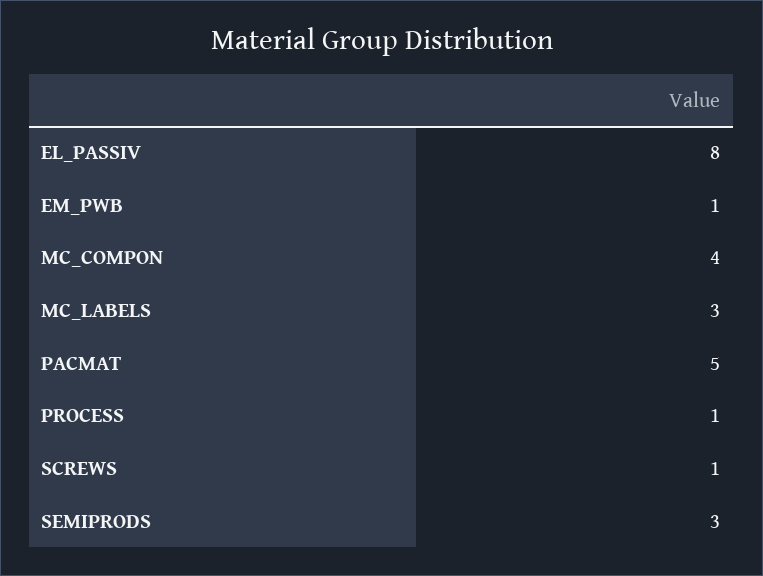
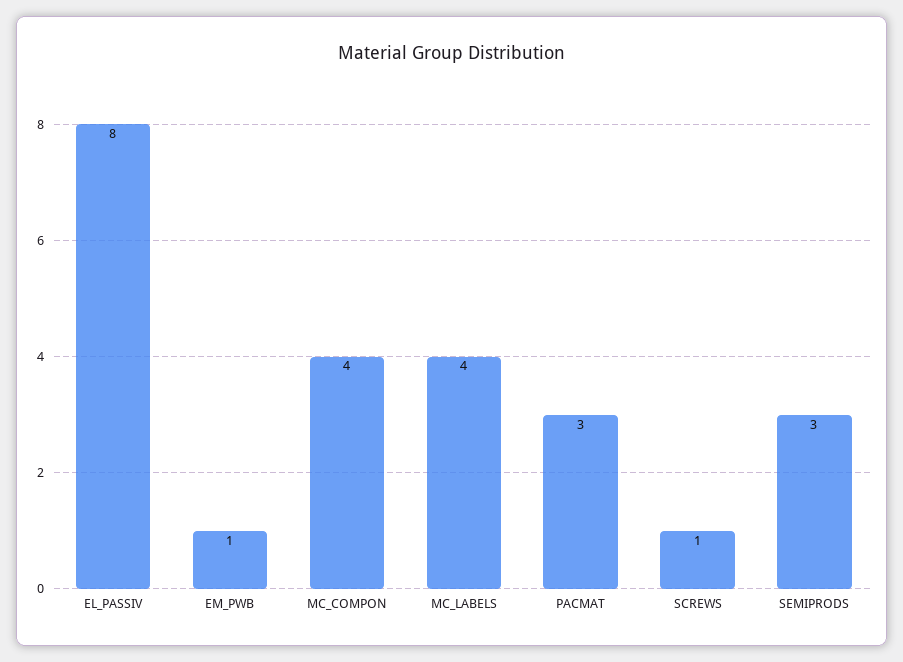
MC_LABELS: 3 -> 4
PACMAT: 5 -> 3
PROCESS: 1 -> none

